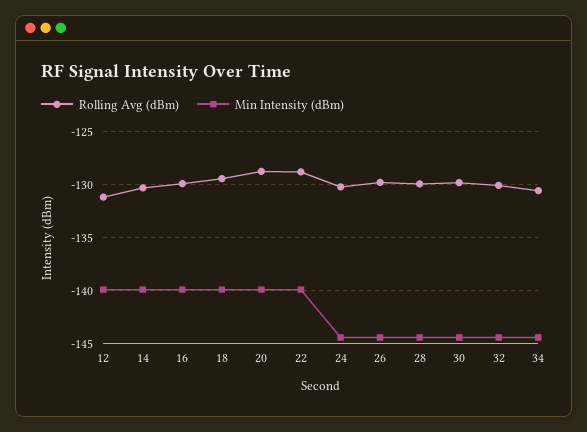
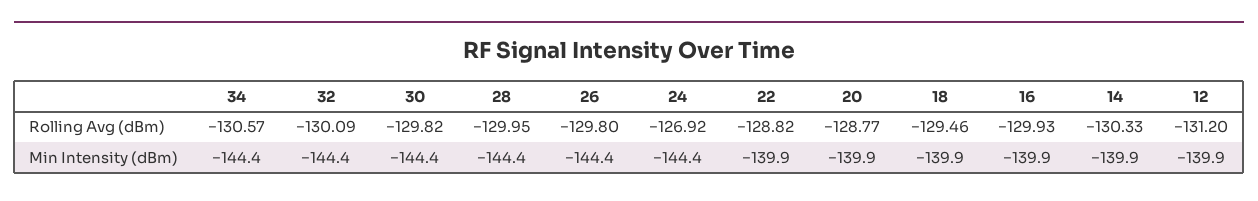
Rolling Avg (dBm), 24: -130 -> -126.92

